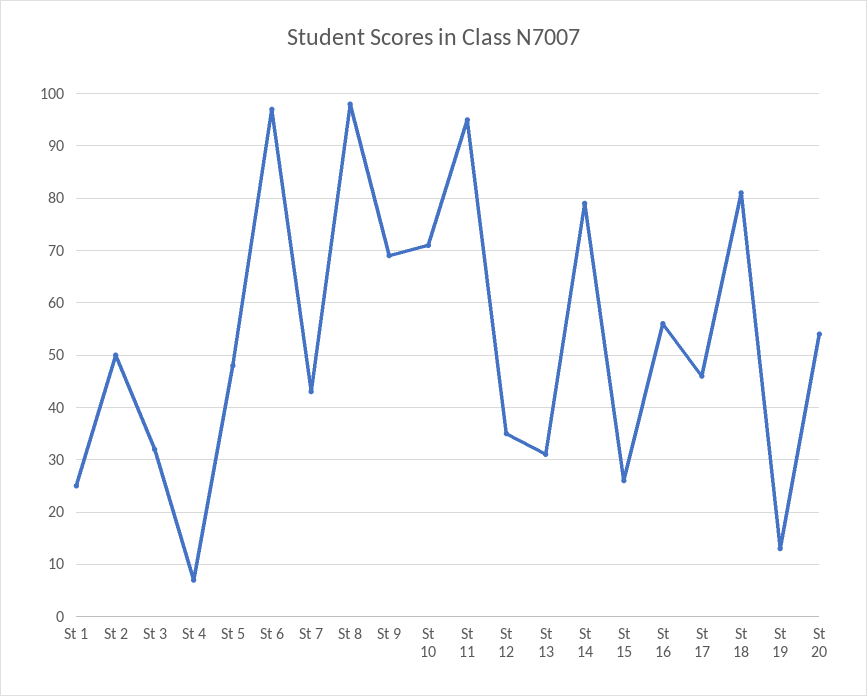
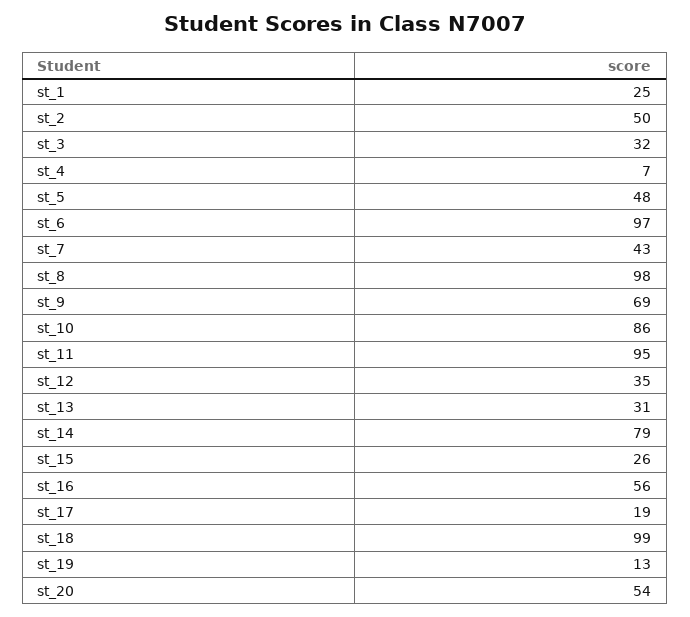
St 10: 70 -> 86
St 17: 45 -> 19
St 18: 80 -> 99

